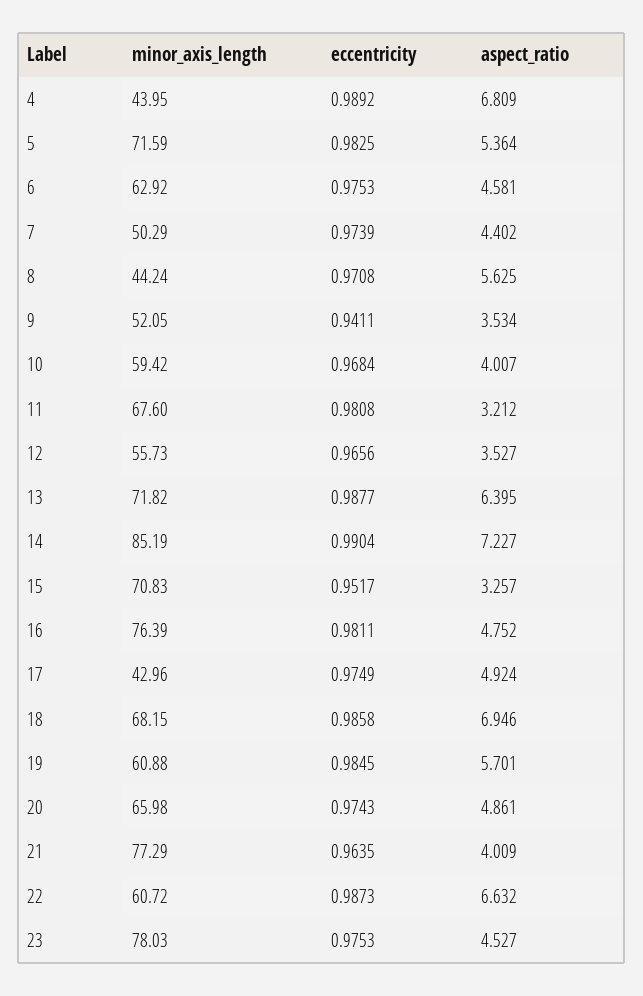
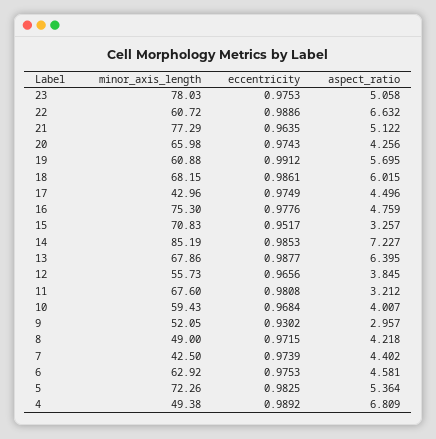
minor_axis_length, 4: 43.95 -> 49.38
minor_axis_length, 5: 71.59 -> 72.26
minor_axis_length, 7: 50.29 -> 42.5
minor_axis_length, 8: 44.24 -> 49
eccentricity, 8: 0.9708 -> 0.9715
aspect_ratio, 8: 5.625 -> 4.218
eccentricity, 9: 0.9411 -> 0.9302
aspect_ratio, 9: 3.534 -> 2.957
minor_axis_length, 10: 59.42 -> 59.43
aspect_ratio, 12: 3.527 -> 3.845
minor_axis_length, 13: 71.82 -> 67.86
eccentricity, 14: 0.9904 -> 0.9853
minor_axis_length, 16: 76.39 -> 75.3
eccentricity, 16: 0.9811 -> 0.9776
aspect_ratio, 16: 4.752 -> 4.759
aspect_ratio, 17: 4.924 -> 4.496
eccentricity, 18: 0.9858 -> 0.9861
aspect_ratio, 18: 6.946 -> 6.015
eccentricity, 19: 0.9845 -> 0.9912
aspect_ratio, 19: 5.701 -> 5.695
aspect_ratio, 20: 4.861 -> 4.256
aspect_ratio, 21: 4.009 -> 5.122
eccentricity, 22: 0.9873 -> 0.9886
aspect_ratio, 23: 4.527 -> 5.058

